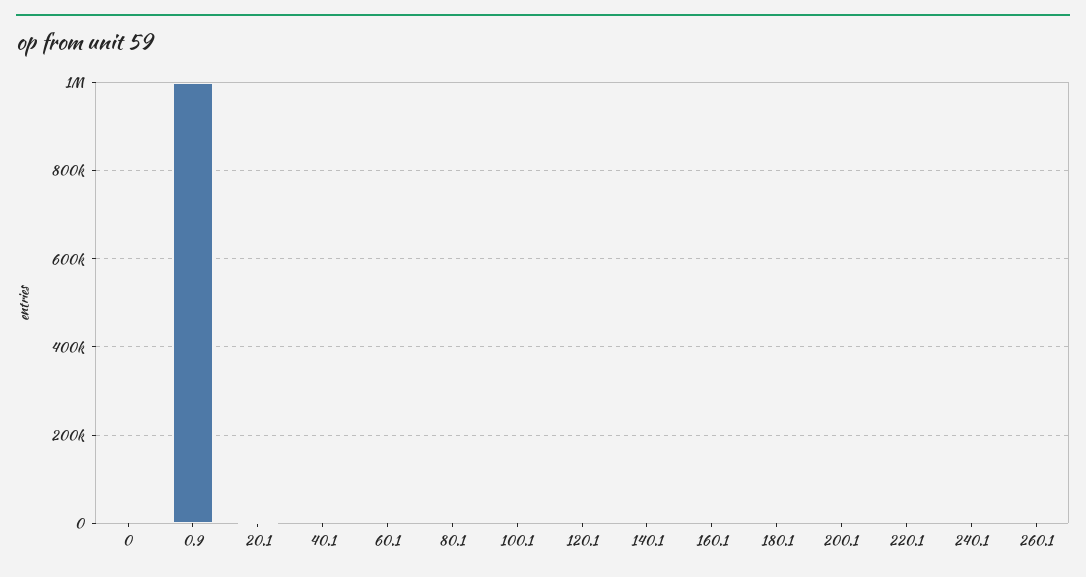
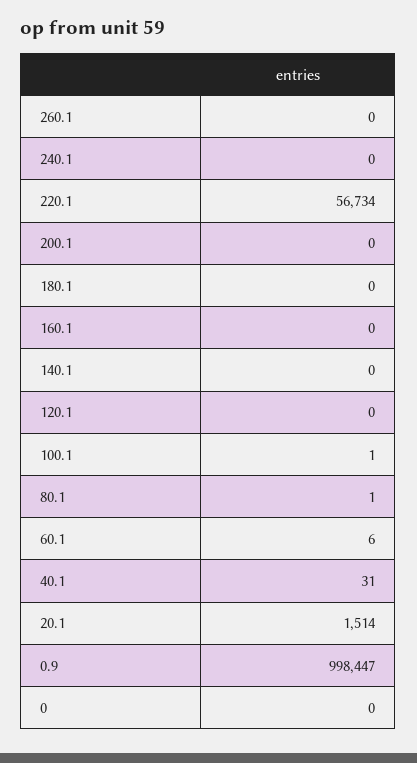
220.1: 0 -> 56734

